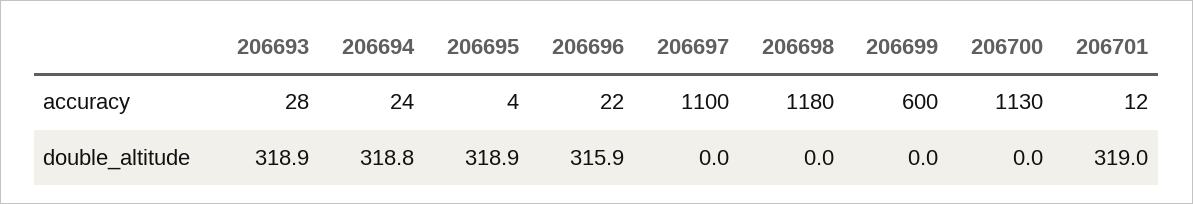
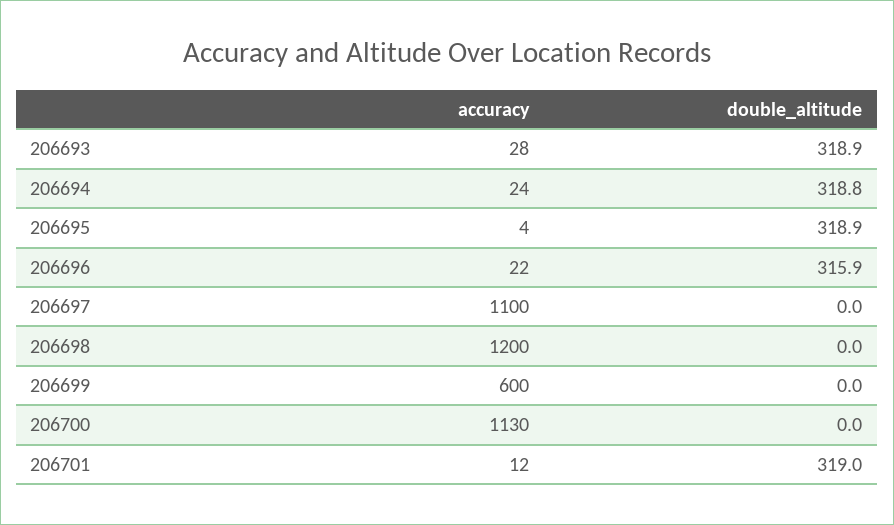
206698, accuracy: 1180 -> 1200

